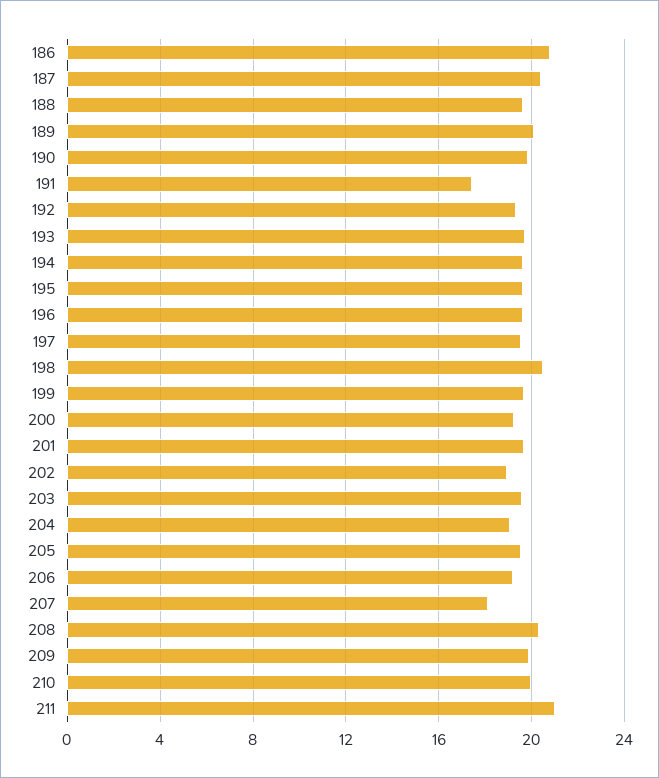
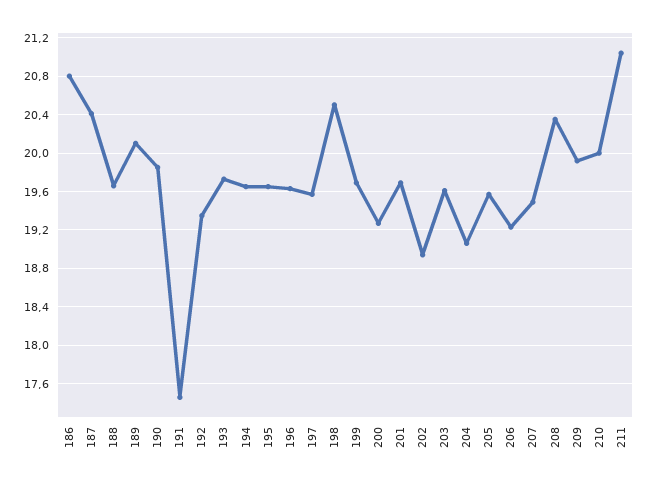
207: 18 -> 19.5

